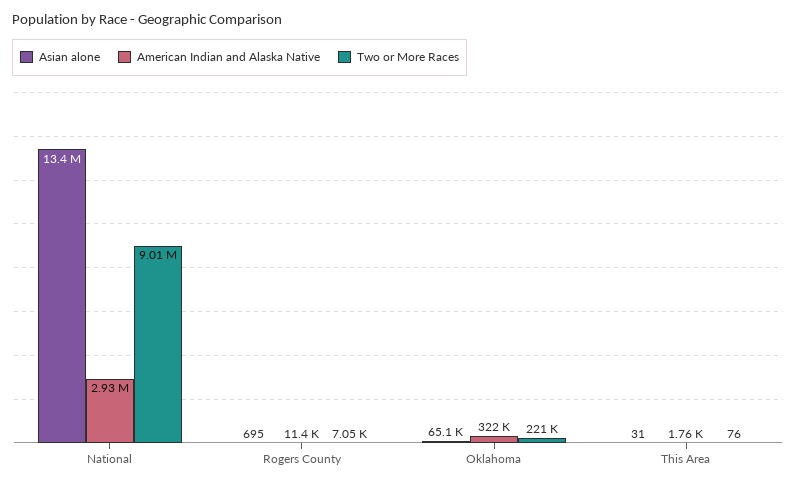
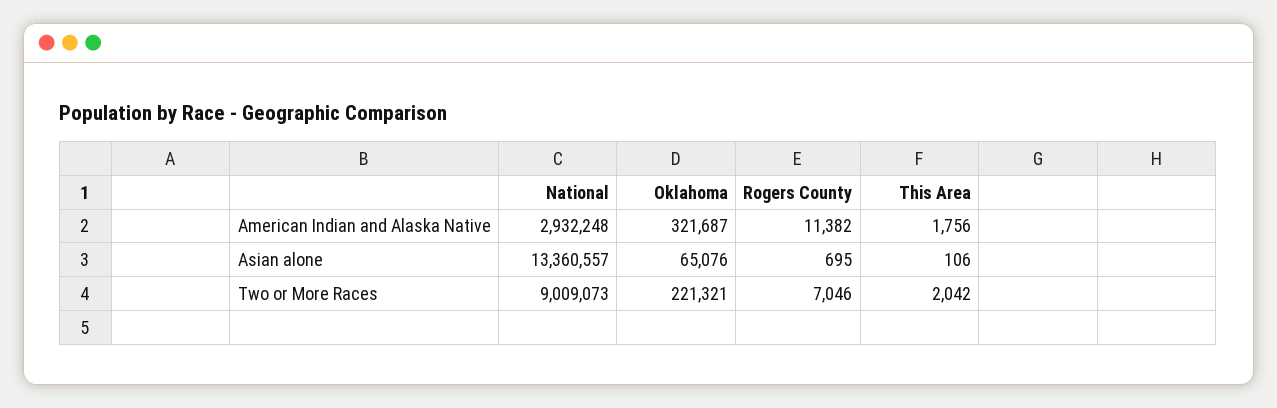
Asian alone, This Area: 31 -> 106
Two or More Races, This Area: 76 -> 2042

